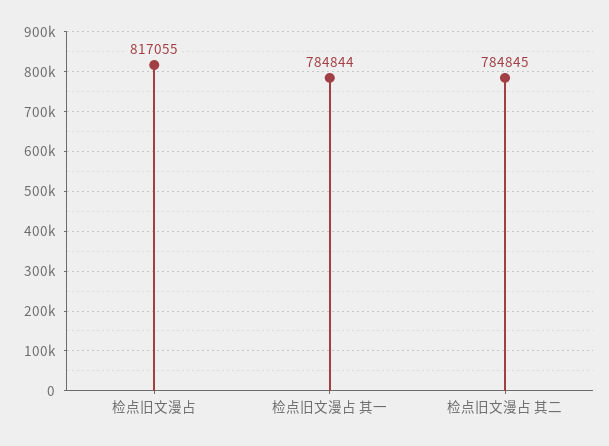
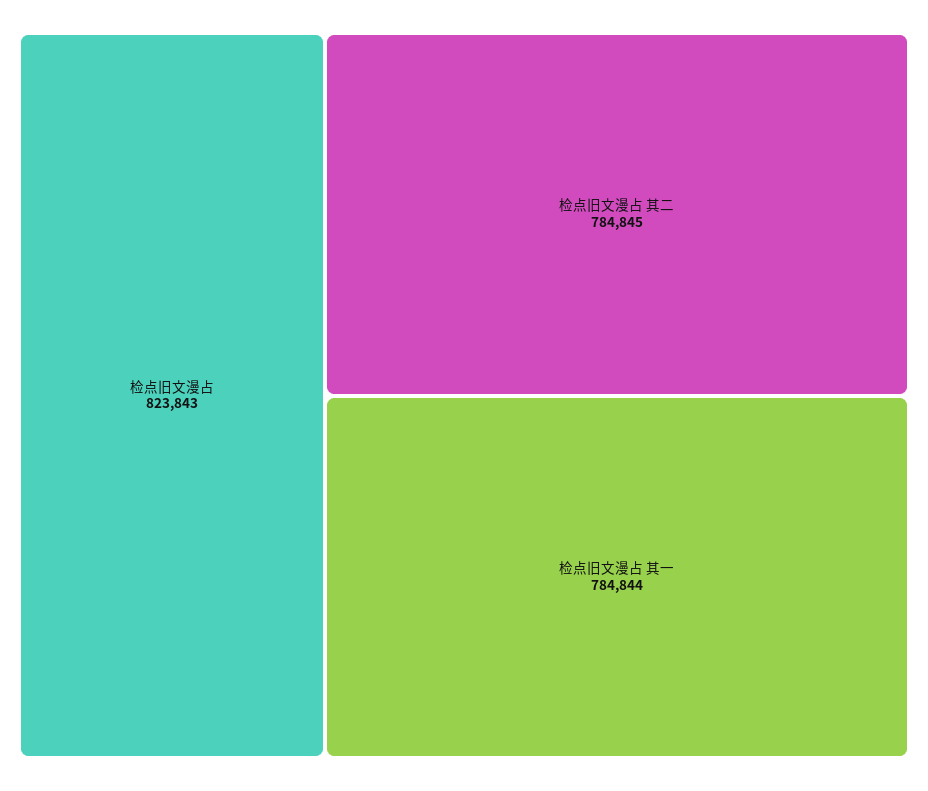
检点旧文漫占: 817055 -> 823843

